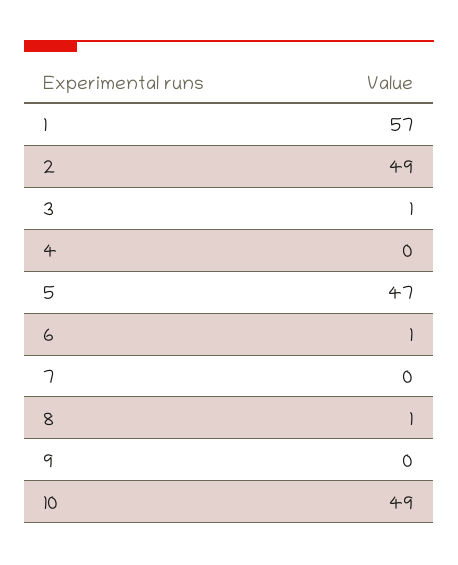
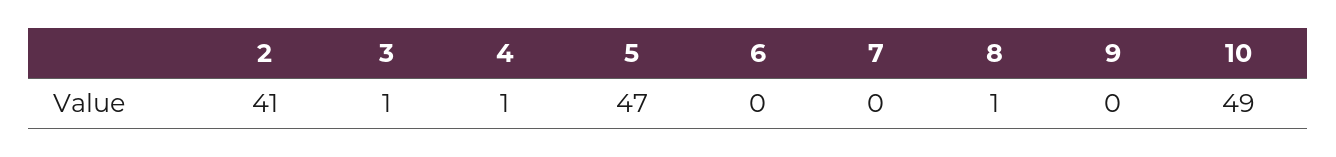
1: 57 -> none
2: 49 -> 41
4: 0 -> 1
6: 1 -> 0

